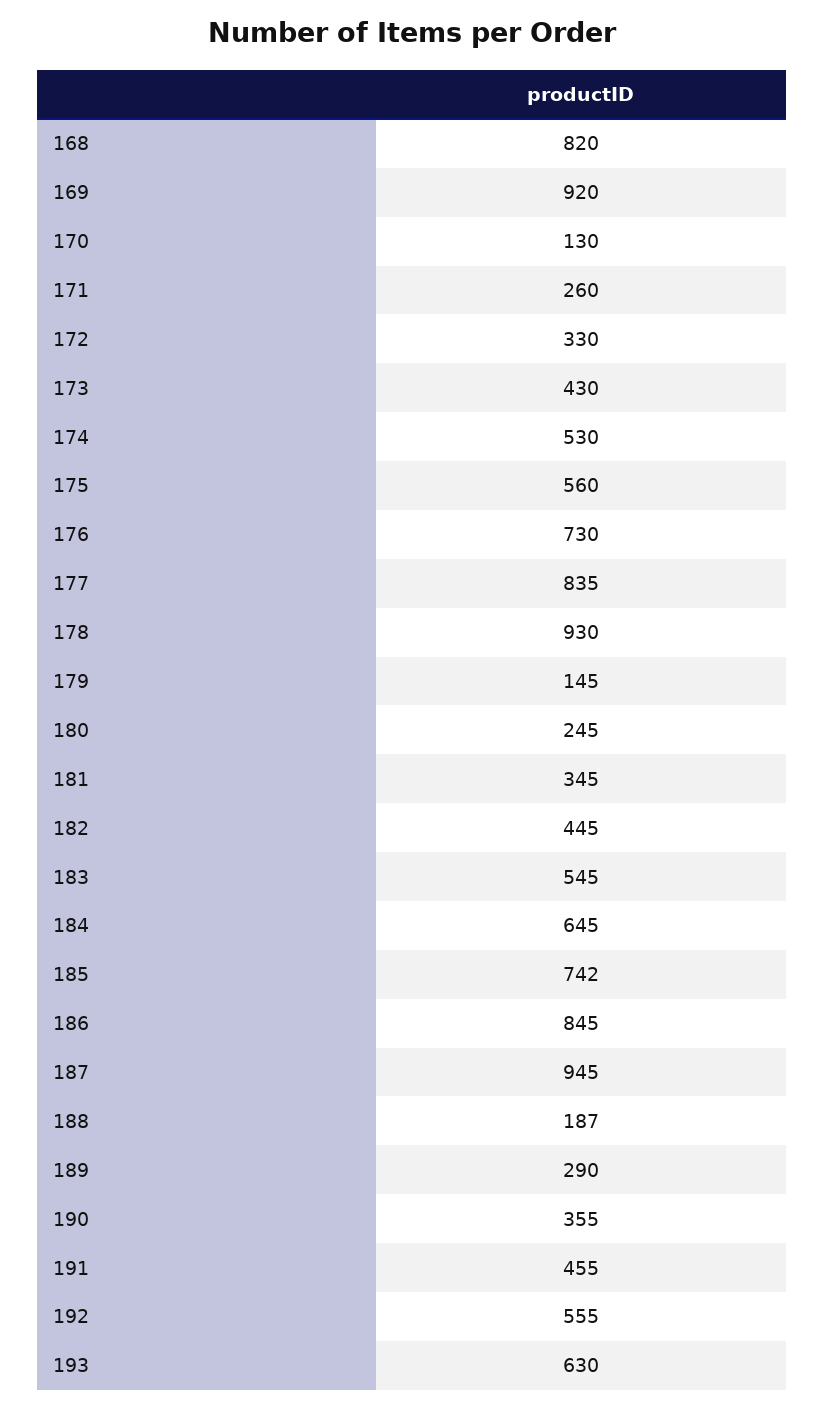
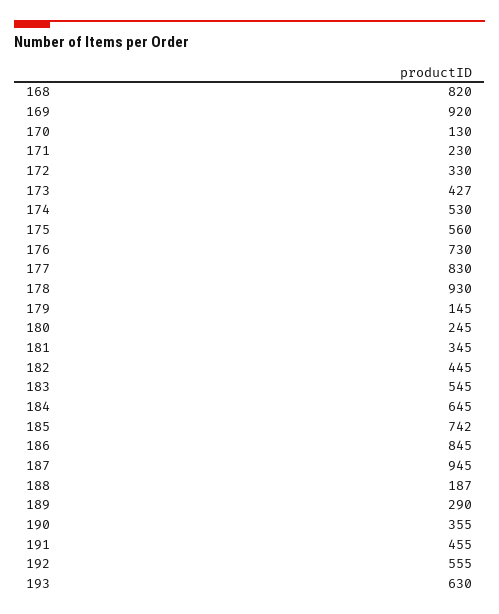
171: 260 -> 230
173: 430 -> 427
177: 835 -> 830

